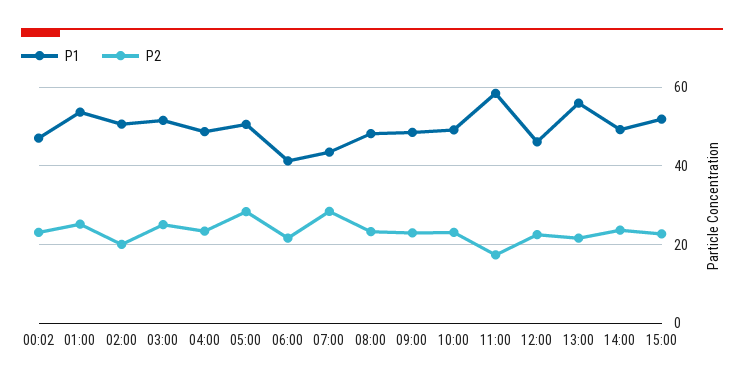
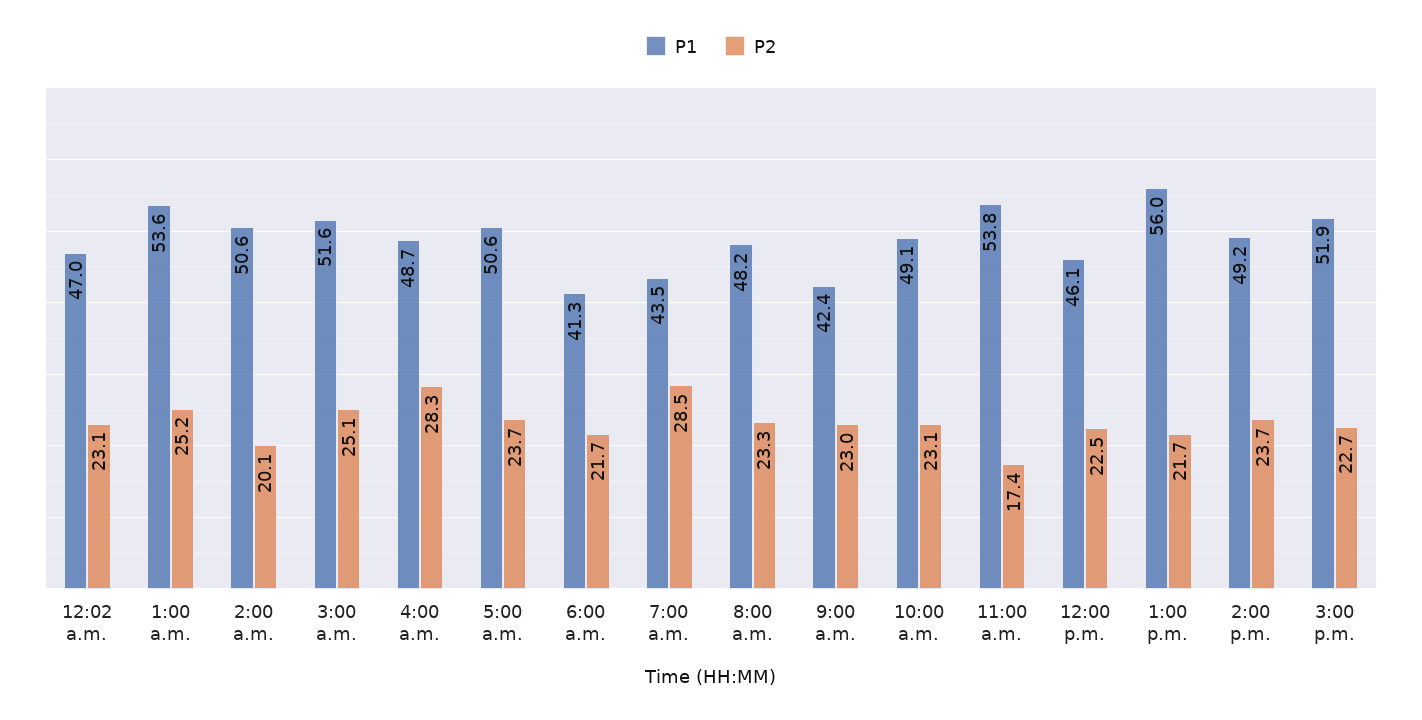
P2, 04:00: 24 -> 28.3
P2, 05:00: 28 -> 23.7
P1, 09:00: 48 -> 42.4
P1, 11:00: 58 -> 53.8

